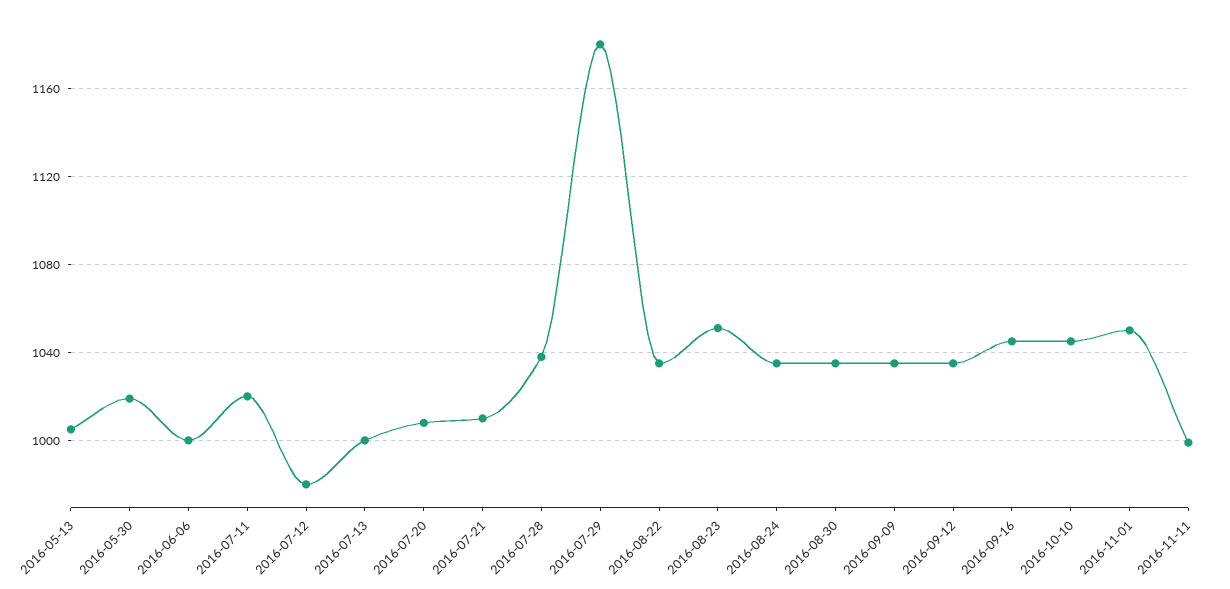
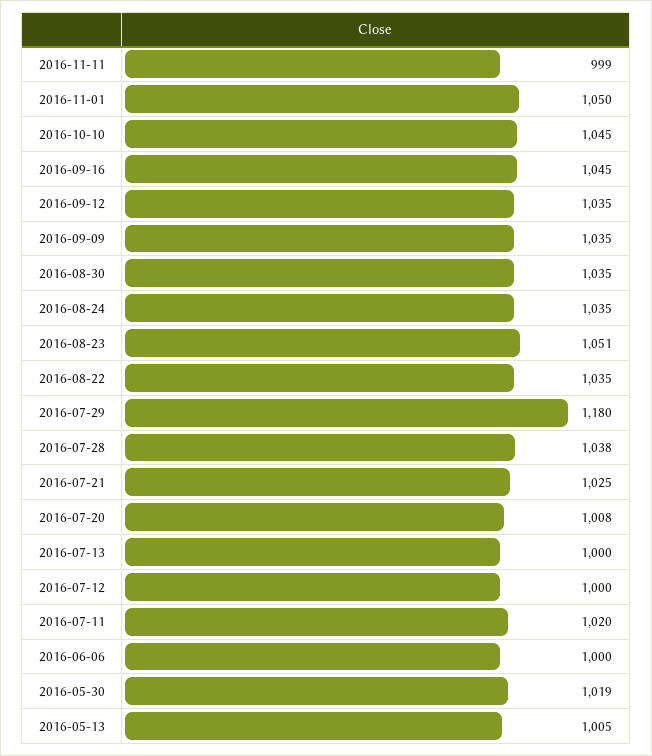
2016-07-12: 980 -> 1000
2016-07-21: 1010 -> 1025

